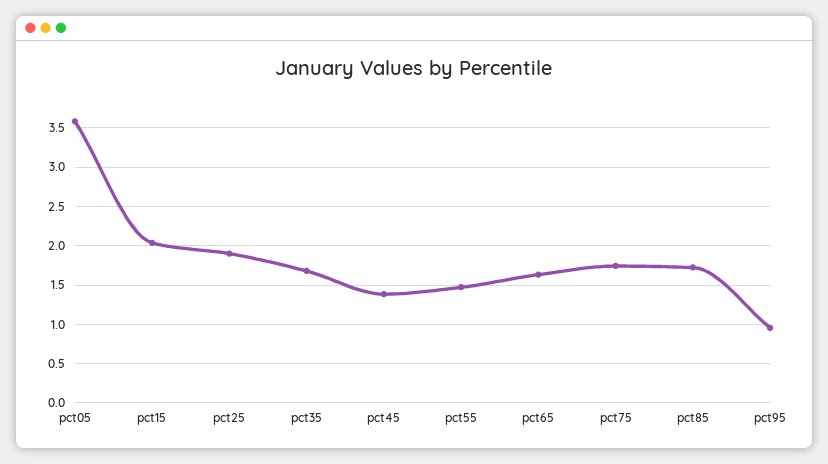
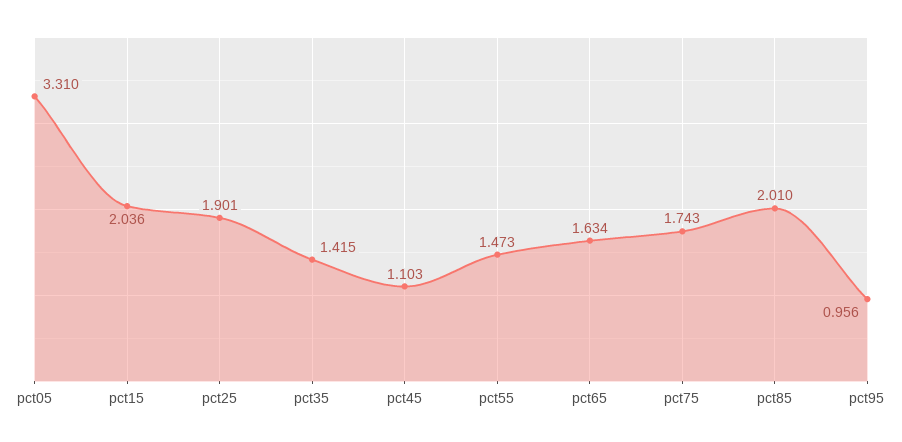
pct05: 3.6 -> 3.31
pct35: 1.7 -> 1.415
pct45: 1.4 -> 1.103
pct85: 1.7 -> 2.01

